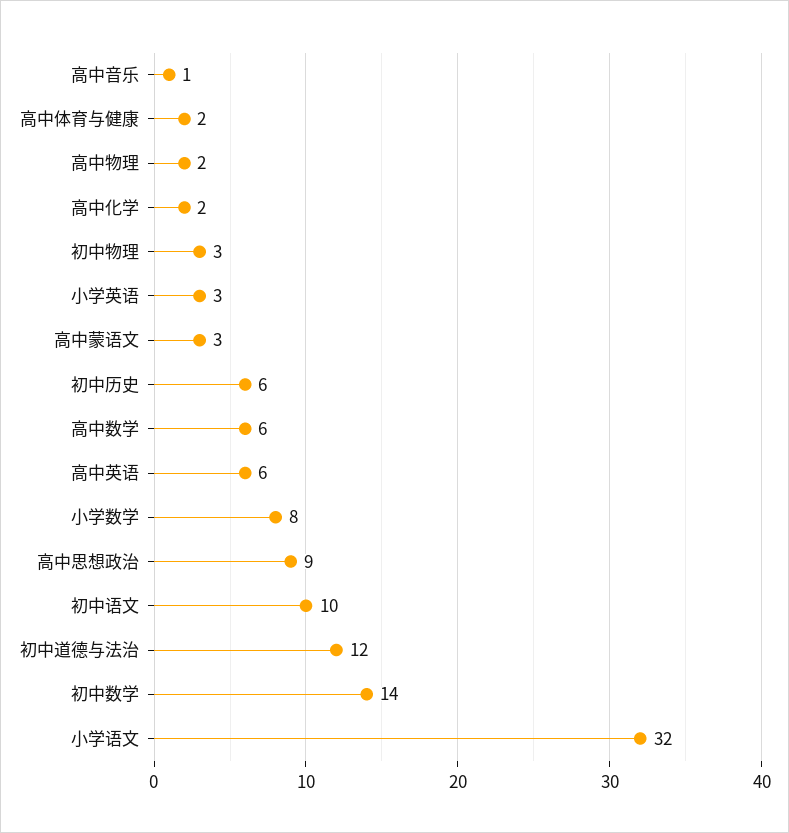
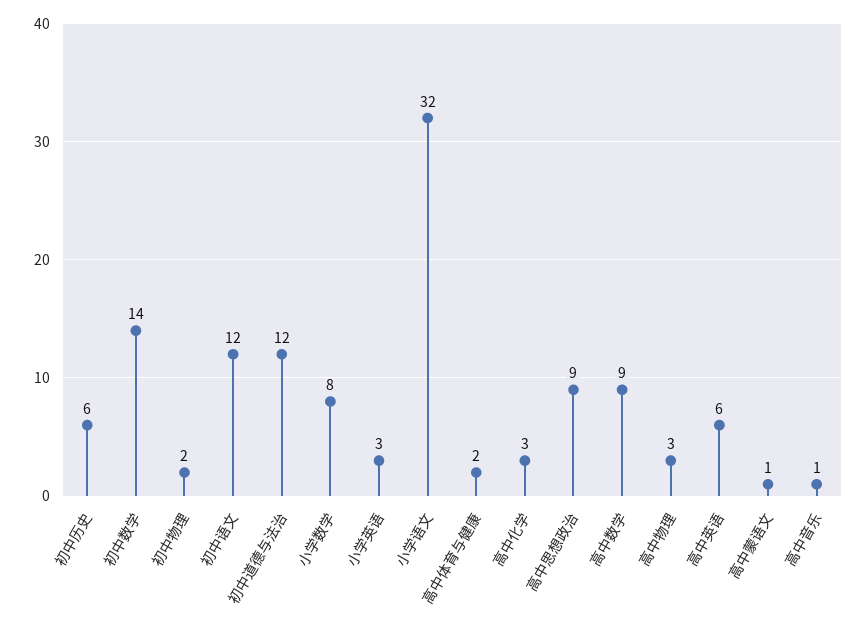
高中物理: 2 -> 3
高中化学: 2 -> 3
初中物理: 3 -> 2
高中蒙语文: 3 -> 1
高中数学: 6 -> 9
初中语文: 10 -> 12

